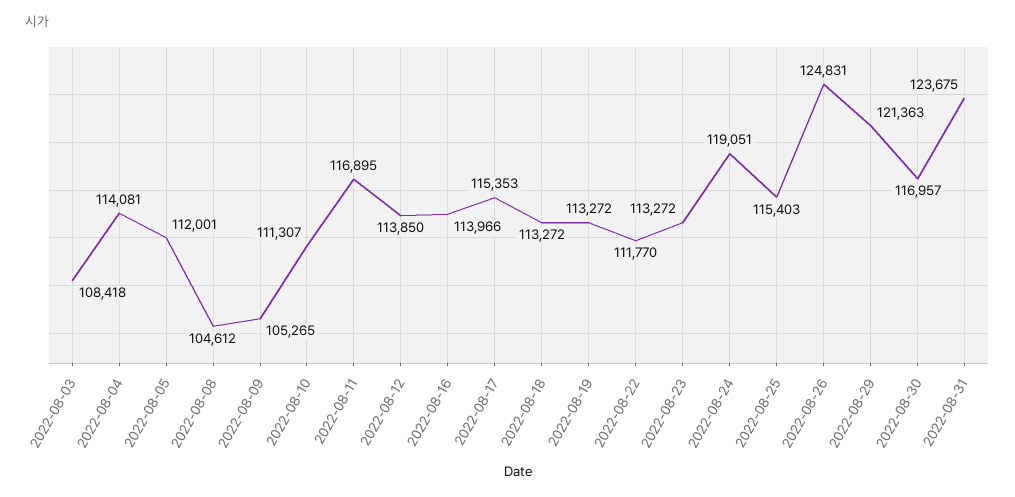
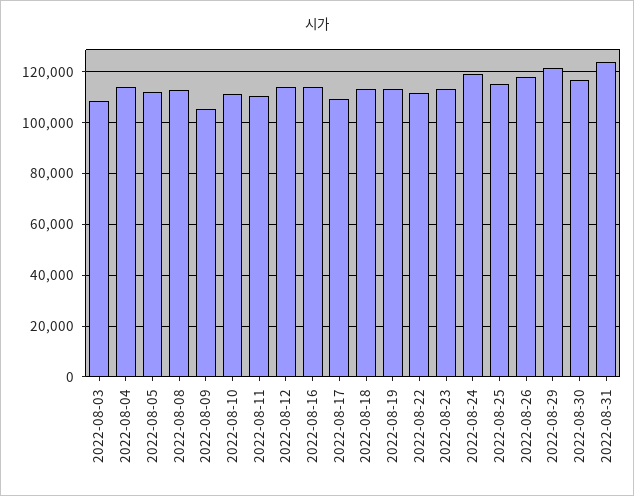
2022-08-08: 104612 -> 112500
2022-08-11: 116895 -> 110000
2022-08-17: 115353 -> 110000
2022-08-26: 124831 -> 117500

